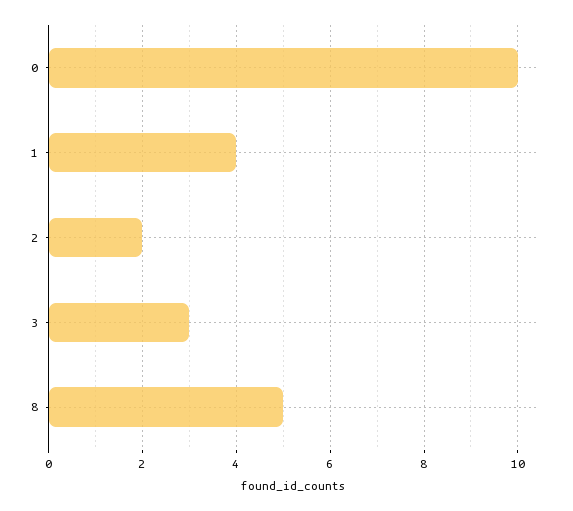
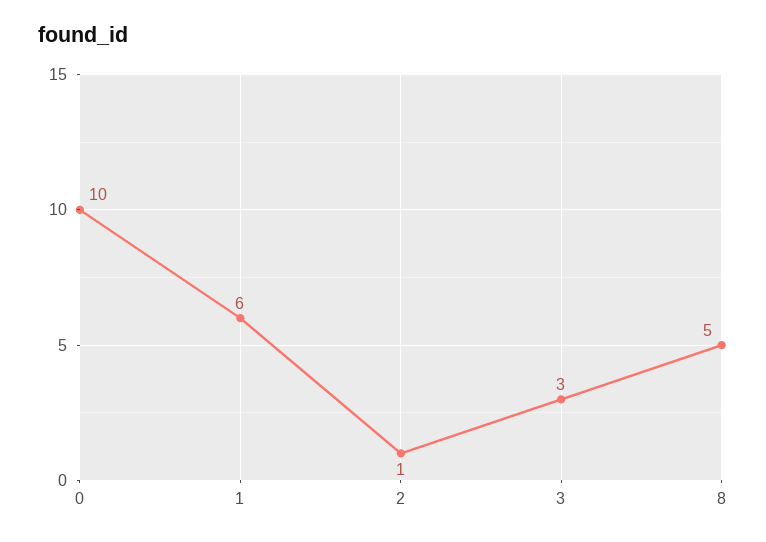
1: 4 -> 6
2: 2 -> 1

